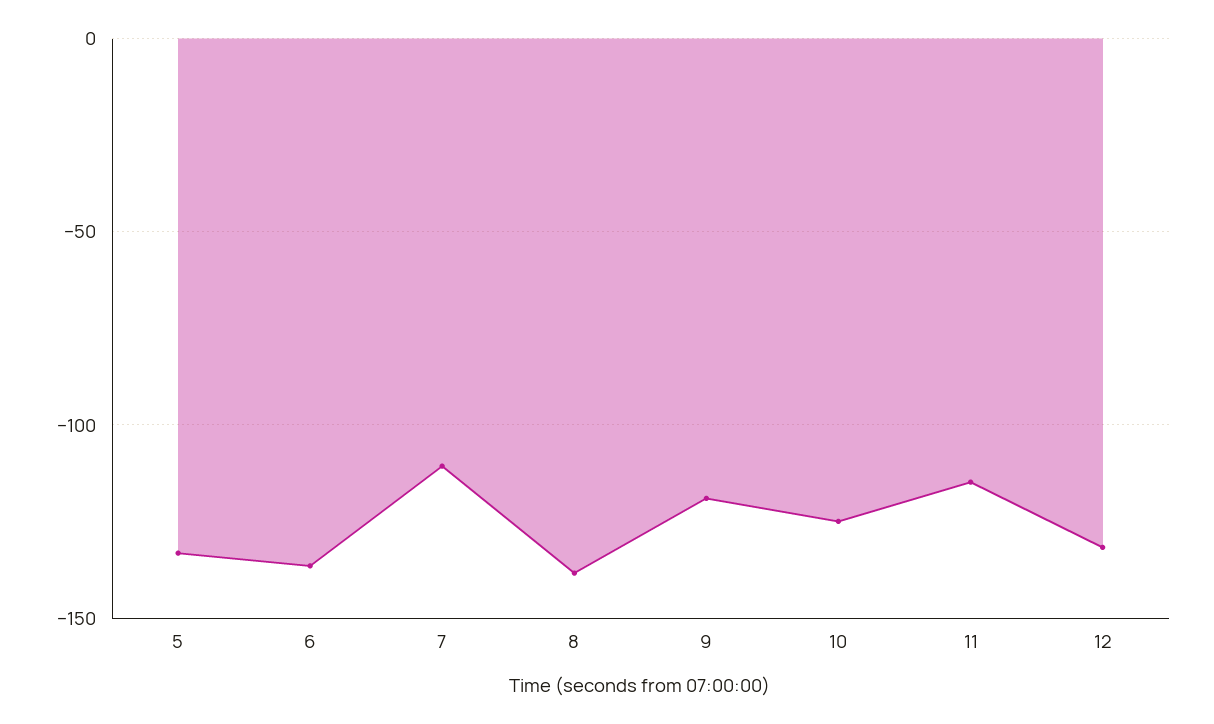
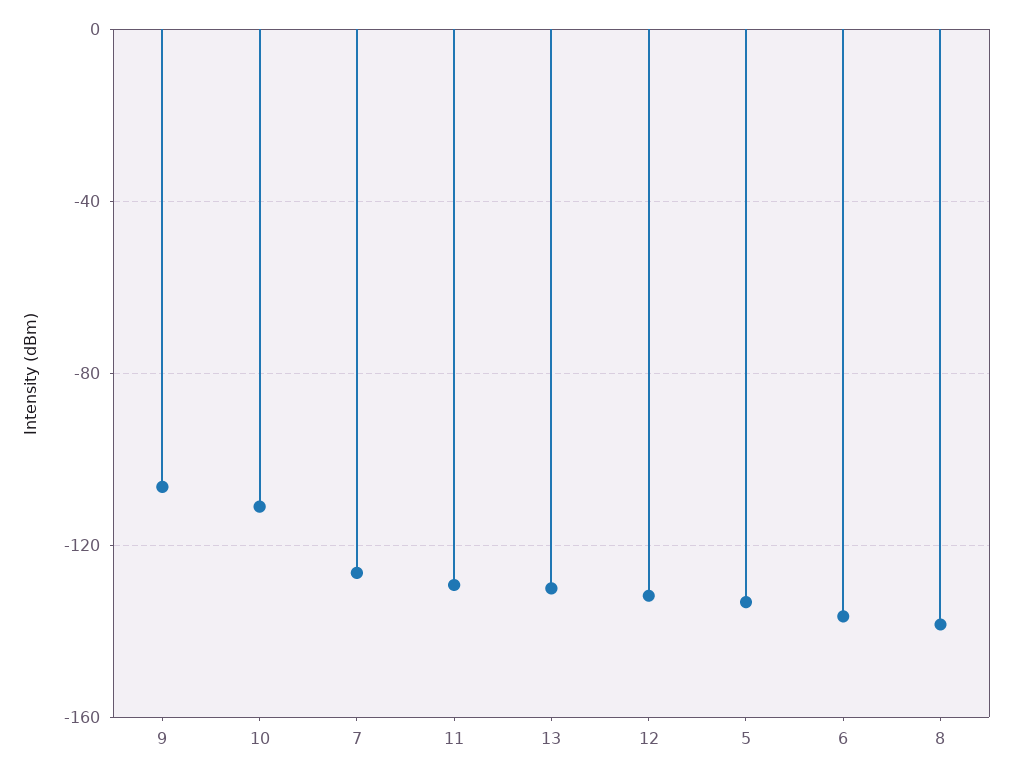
7: -110 -> -125
9: -120 -> -105
10: -125 -> -110
11: -115 -> -130
13: none -> -130

